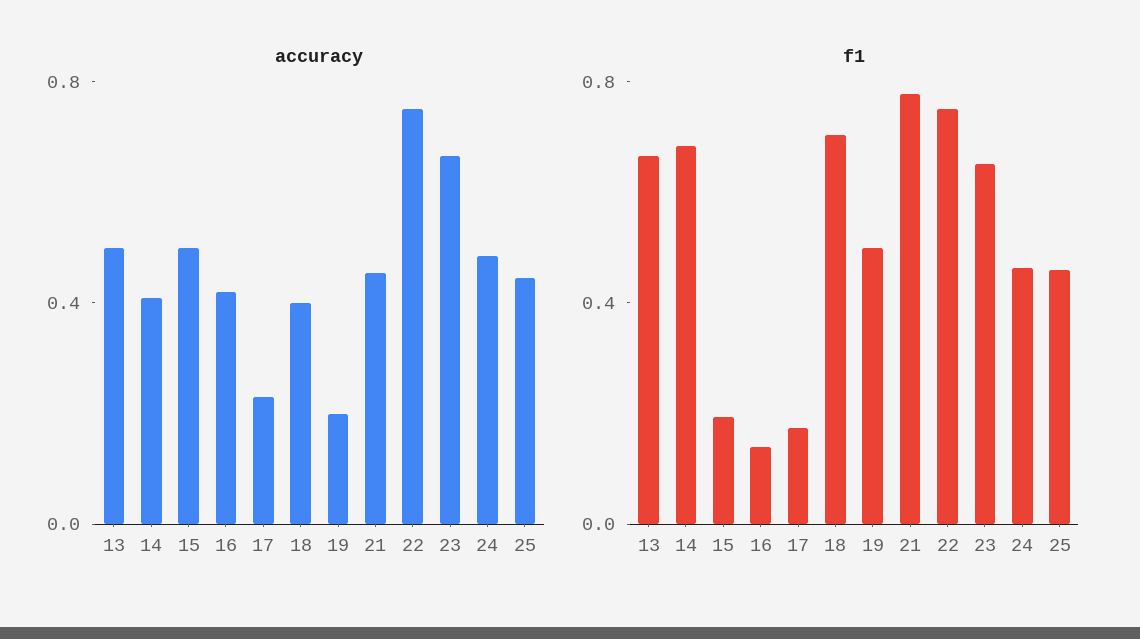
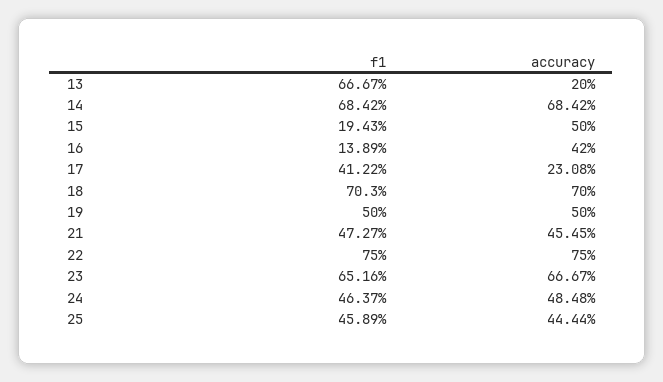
accuracy, 13: 0.5 -> 0.2
accuracy, 14: 0.4 -> 0.6842
accuracy, 18: 0.4 -> 0.7
accuracy, 19: 0.2 -> 0.5
f1, 17: 0.2 -> 0.4122
f1, 21: 0.8 -> 0.4727

